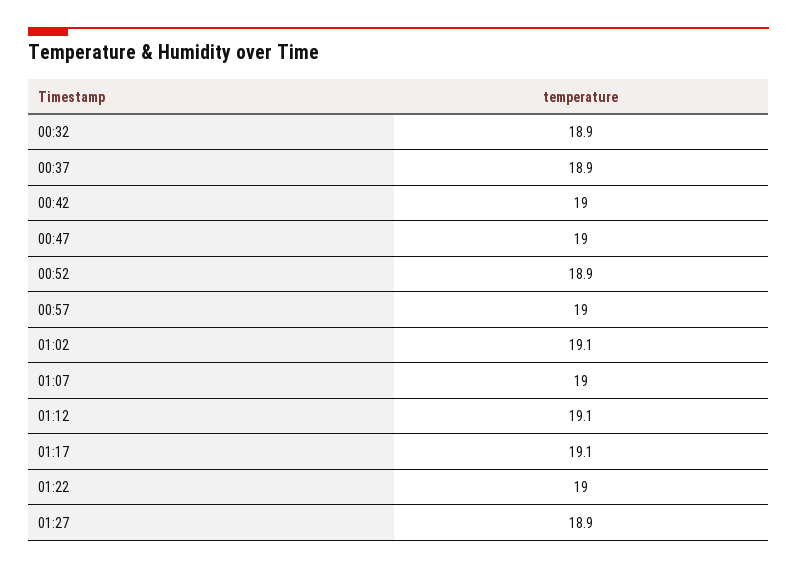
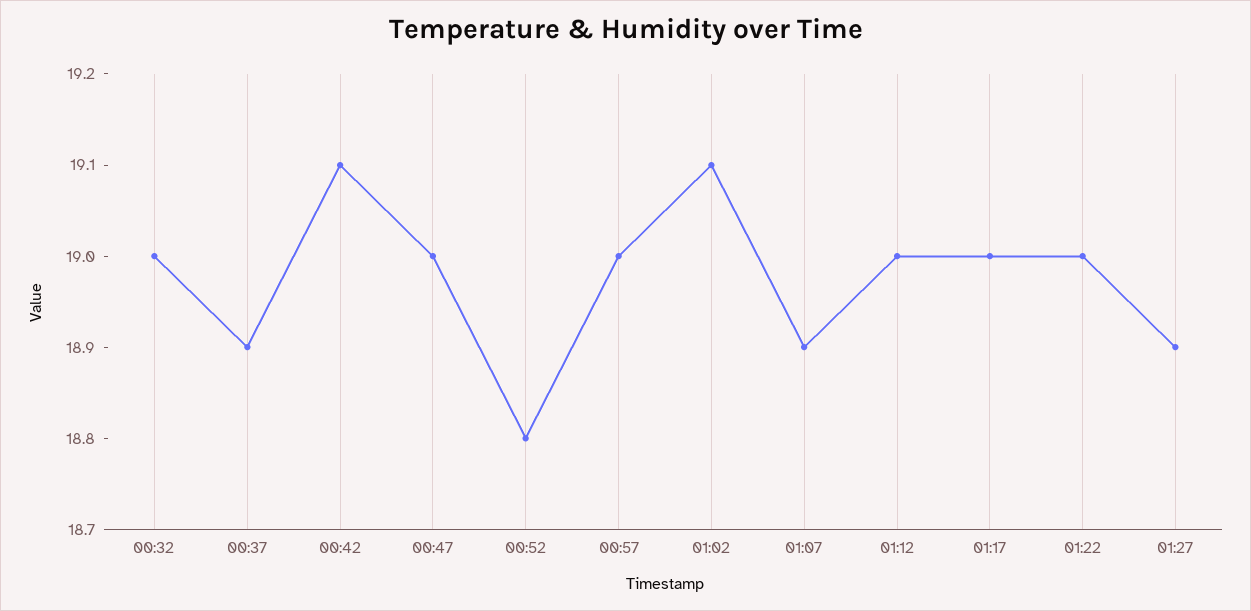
00:32: 18.9 -> 19
00:42: 19 -> 19.1
00:52: 18.9 -> 18.8
01:07: 19 -> 18.9
01:12: 19.1 -> 19
01:17: 19.1 -> 19

